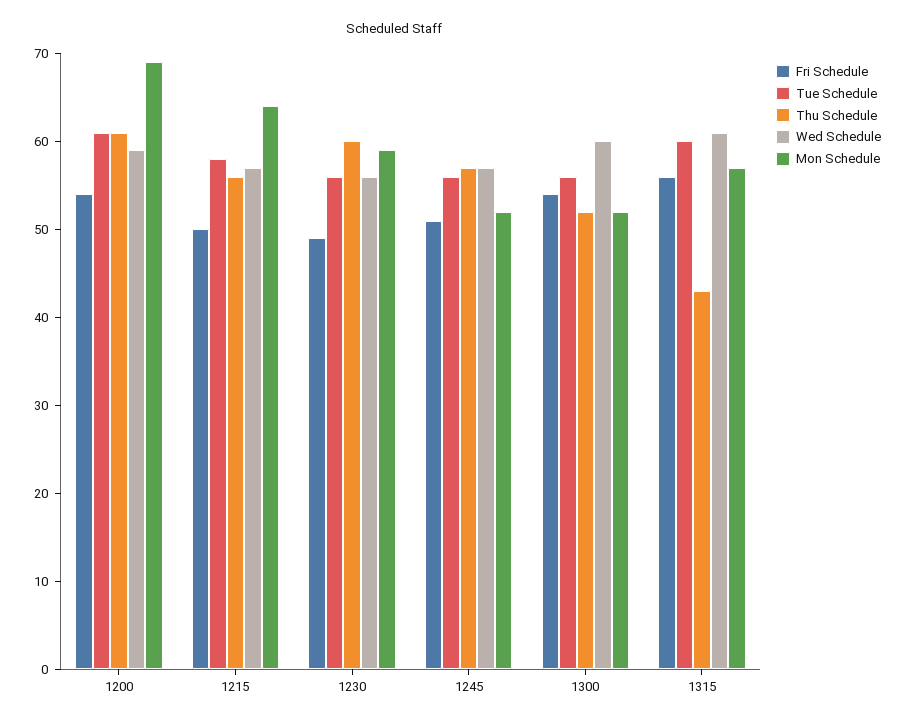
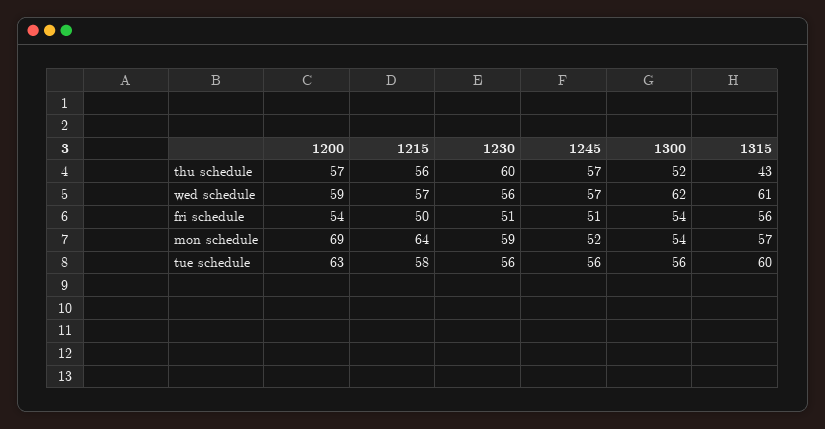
Tue Schedule, 1200: 61 -> 63
Thu Schedule, 1200: 61 -> 57
Fri Schedule, 1230: 49 -> 51
Wed Schedule, 1300: 60 -> 62
Mon Schedule, 1300: 52 -> 54

